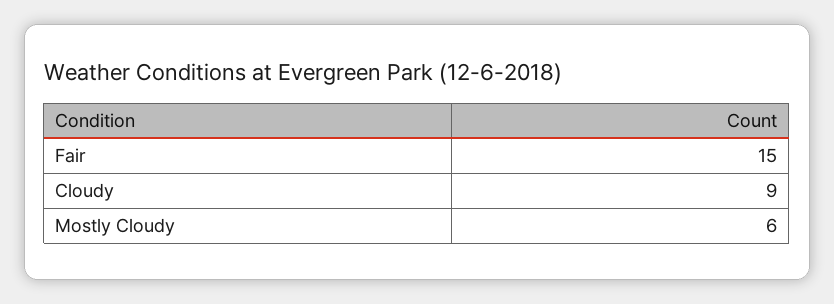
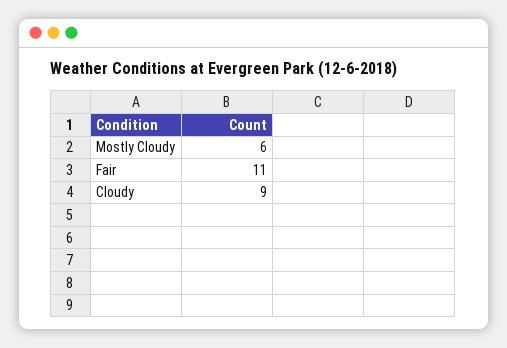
Fair: 15 -> 11

